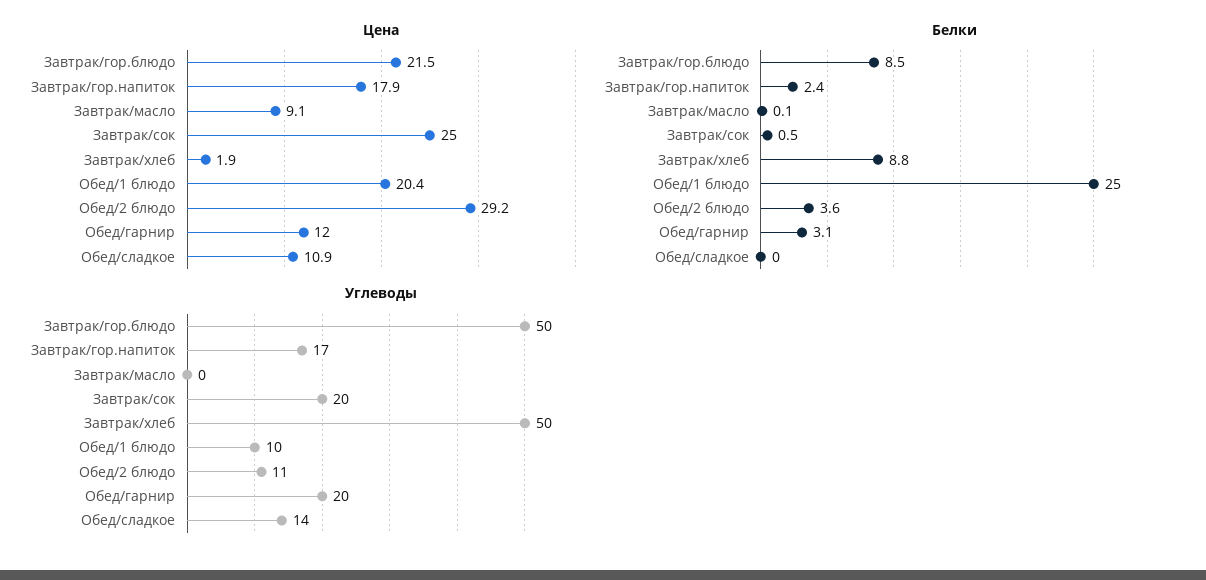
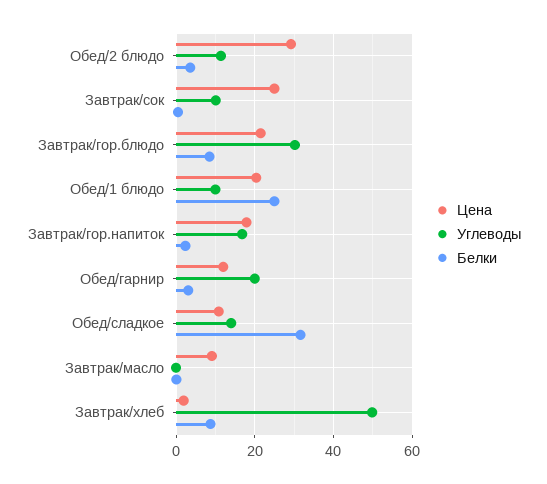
Белки, Обед/сладкое: 0 -> 32
Углеводы, Завтрак/гор.блюдо: 50 -> 30
Углеводы, Завтрак/сок: 20 -> 10

